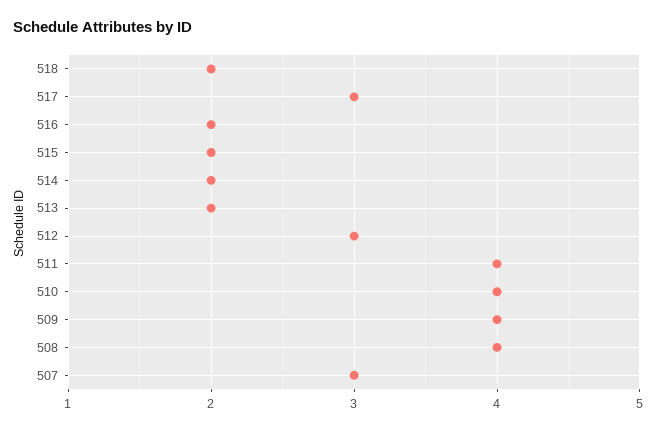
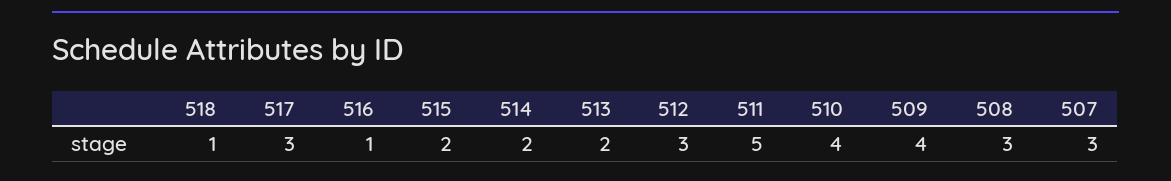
518: 2 -> 1
516: 2 -> 1
511: 4 -> 5
508: 4 -> 3

